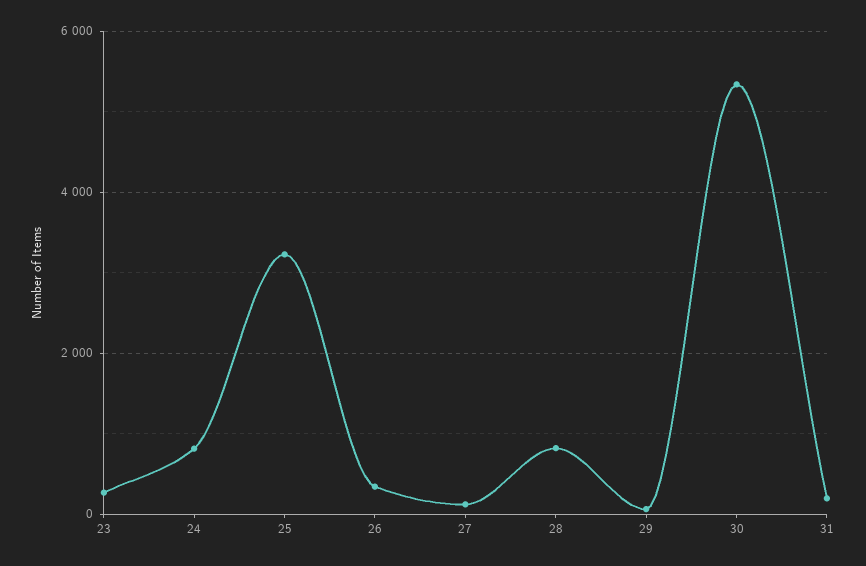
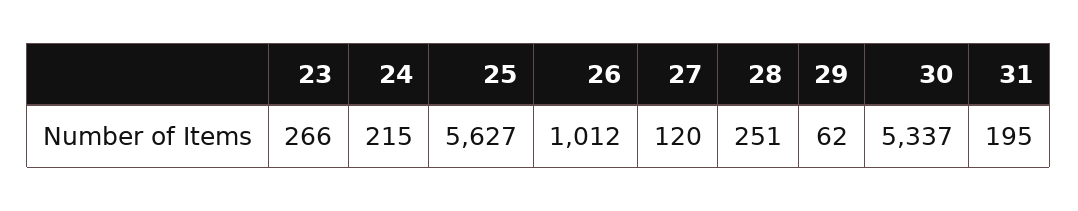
24: 800 -> 215
25: 3200 -> 5627
26: 400 -> 1012
28: 800 -> 251

